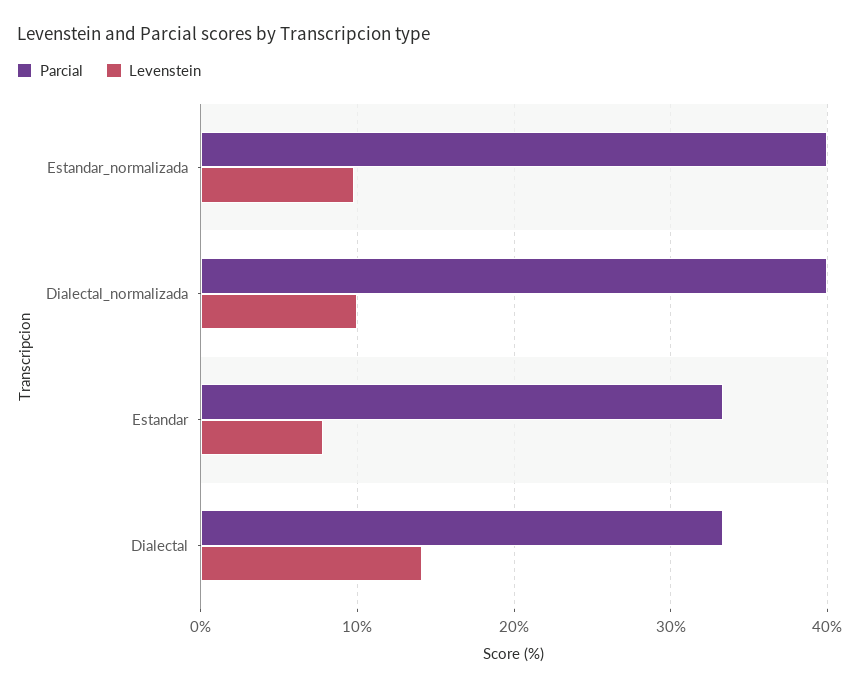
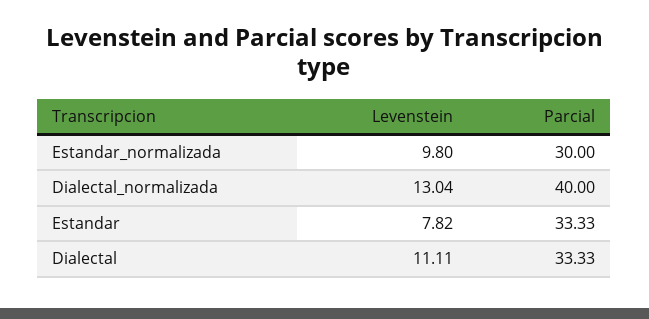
Parcial, Estandar_normalizada: 40 -> 30
Levenstein, Dialectal_normalizada: 10 -> 13.04
Levenstein, Dialectal: 14 -> 11.11

